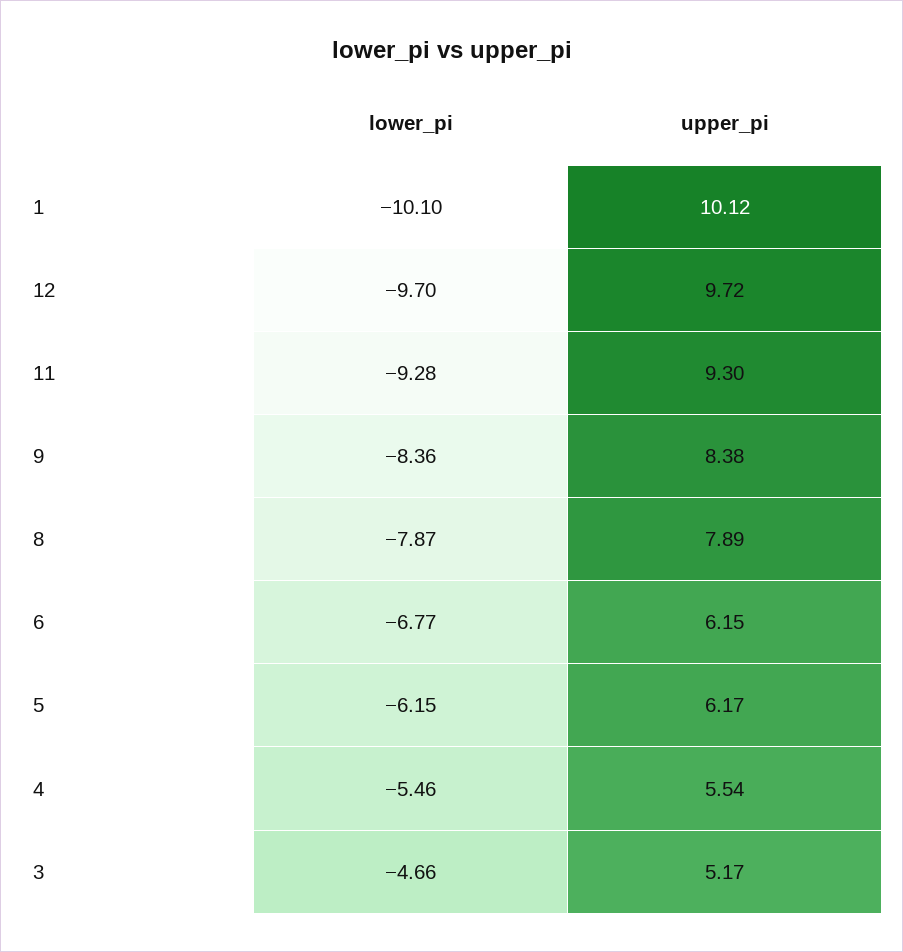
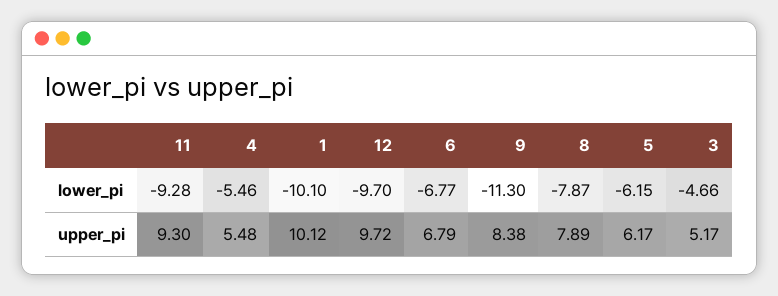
lower_pi, 9: -8.36 -> -11.3
upper_pi, 6: 6.15 -> 6.79
upper_pi, 4: 5.54 -> 5.48

